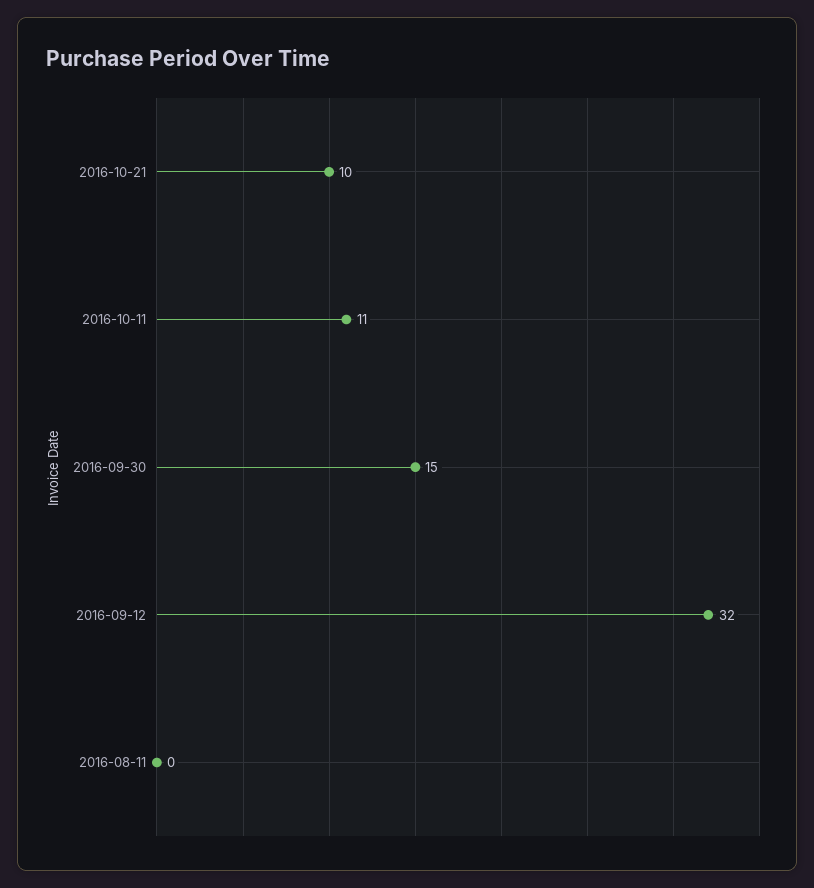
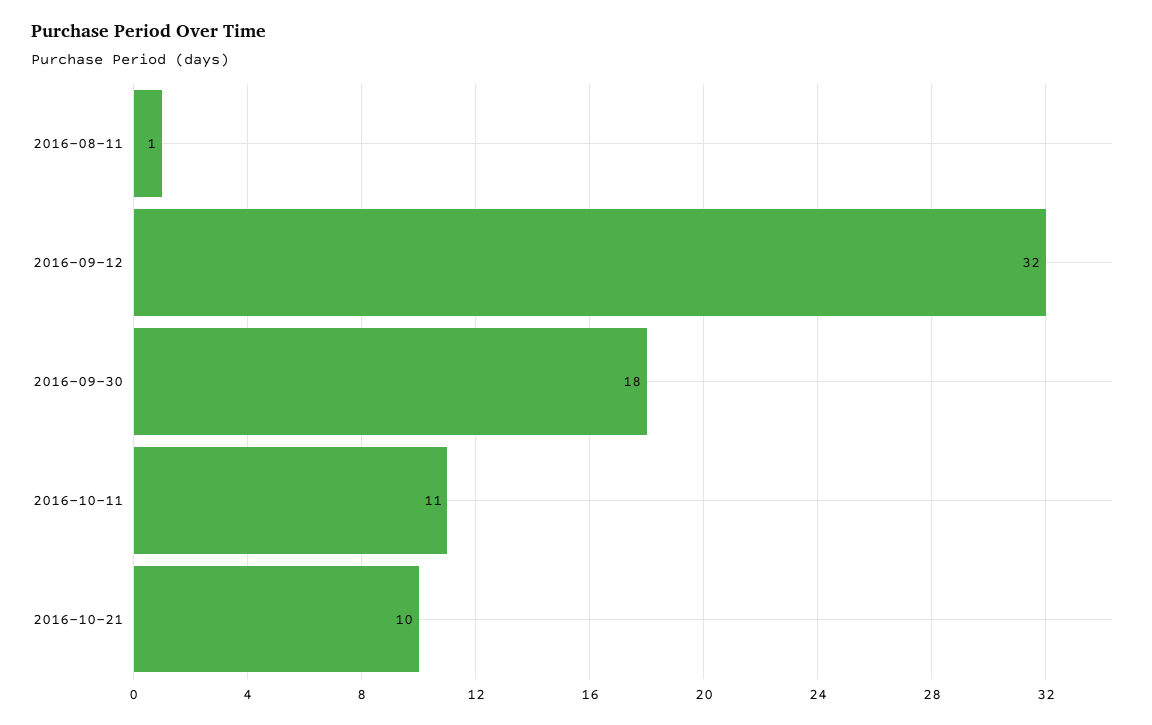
2016-09-30: 15 -> 18
2016-08-11: 0 -> 1

